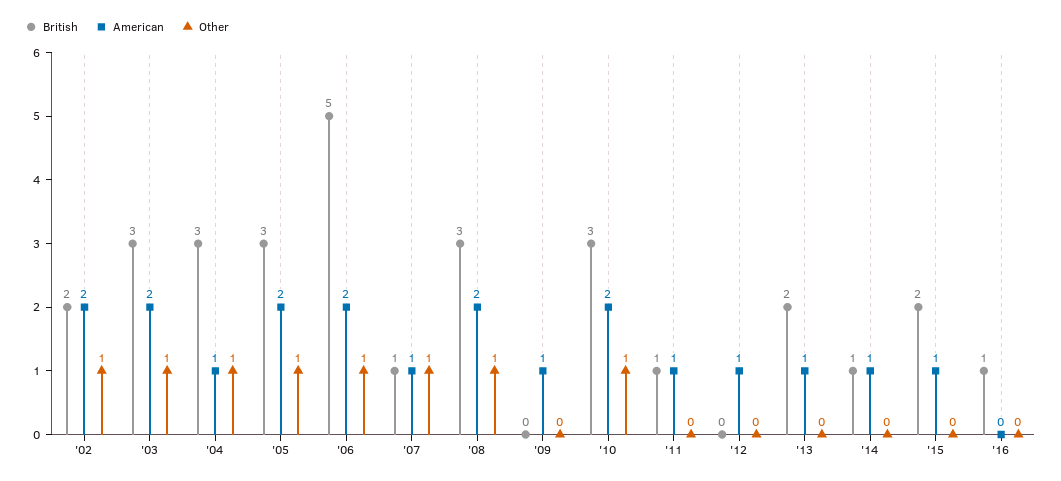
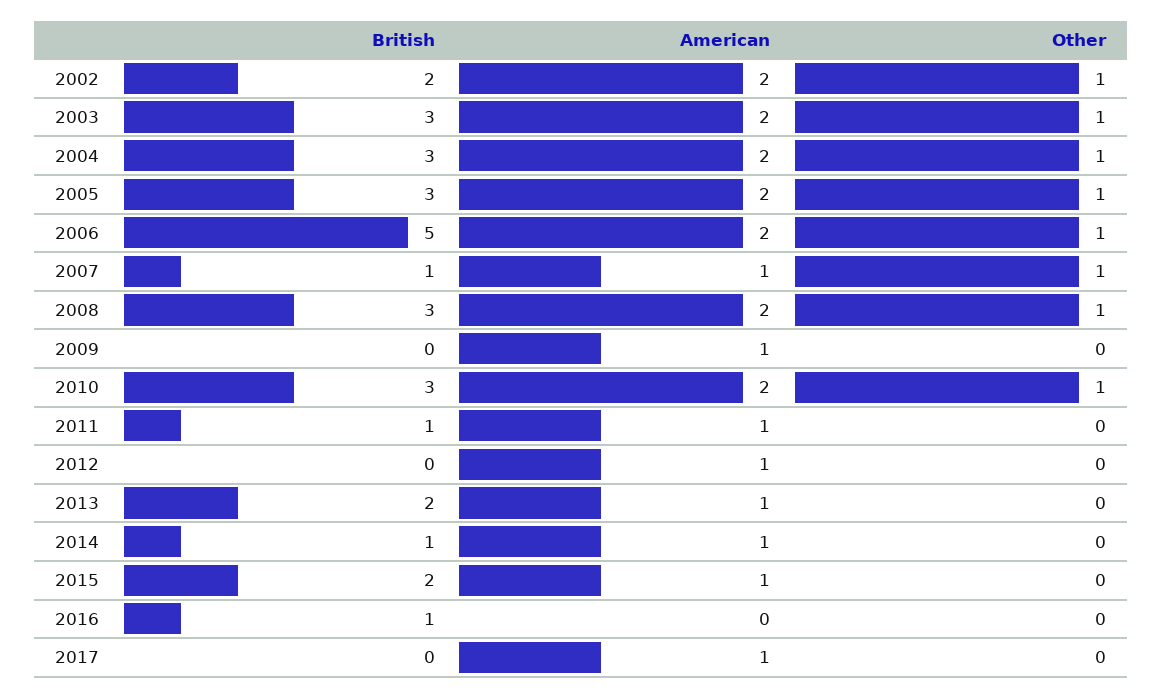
American, '04: 1 -> 2
British, 2017: none -> 0
American, 2017: none -> 1
Other, 2017: none -> 0

